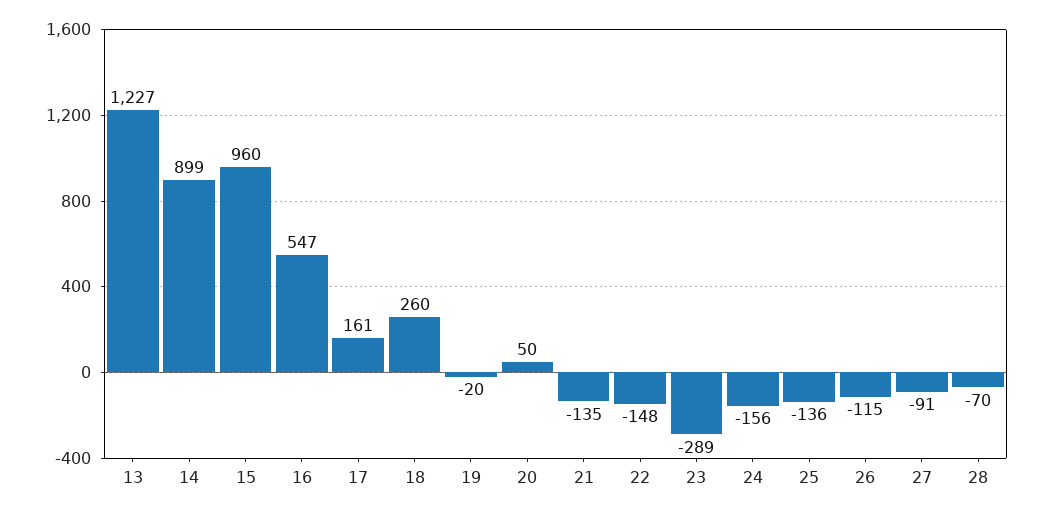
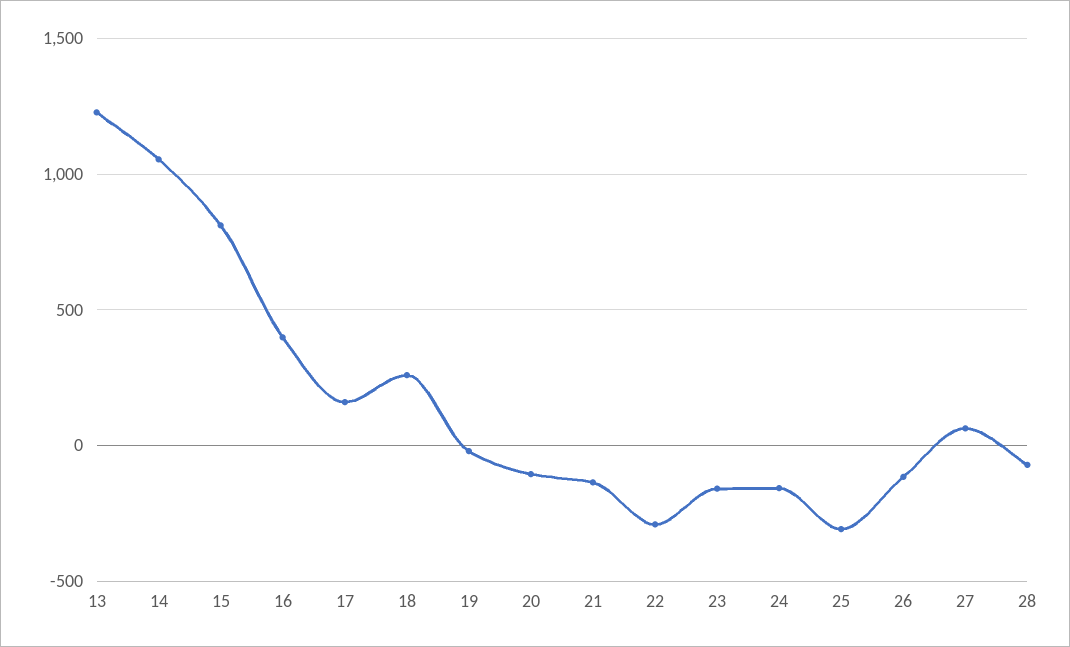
14: 899 -> 1050
15: 960 -> 800
16: 547 -> 400
20: 50 -> -100
22: -148 -> -300
23: -289 -> -150
25: -136 -> -300
27: -91 -> 50

